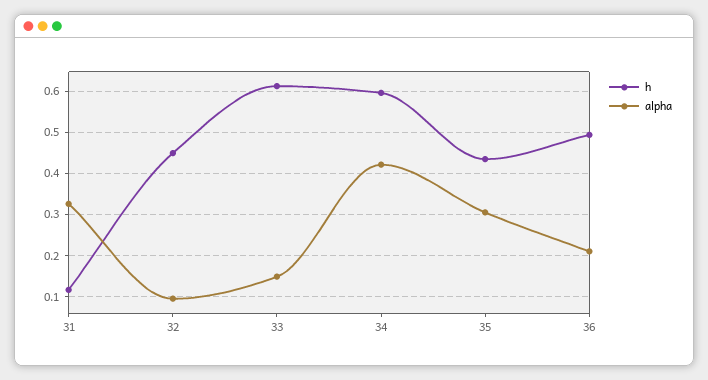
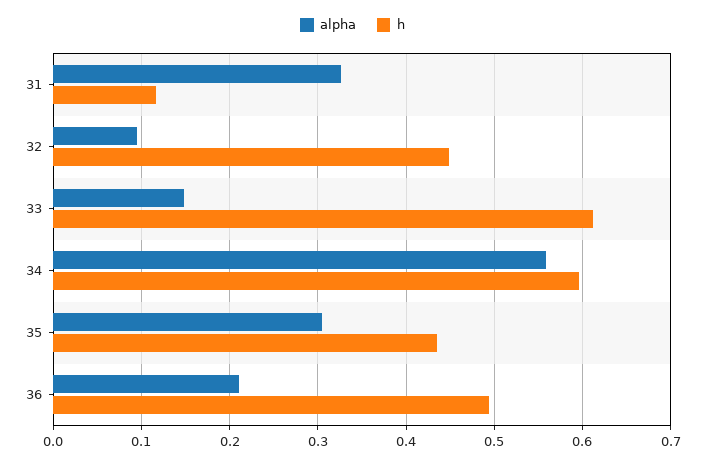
alpha, 34: 0.42 -> 0.56

